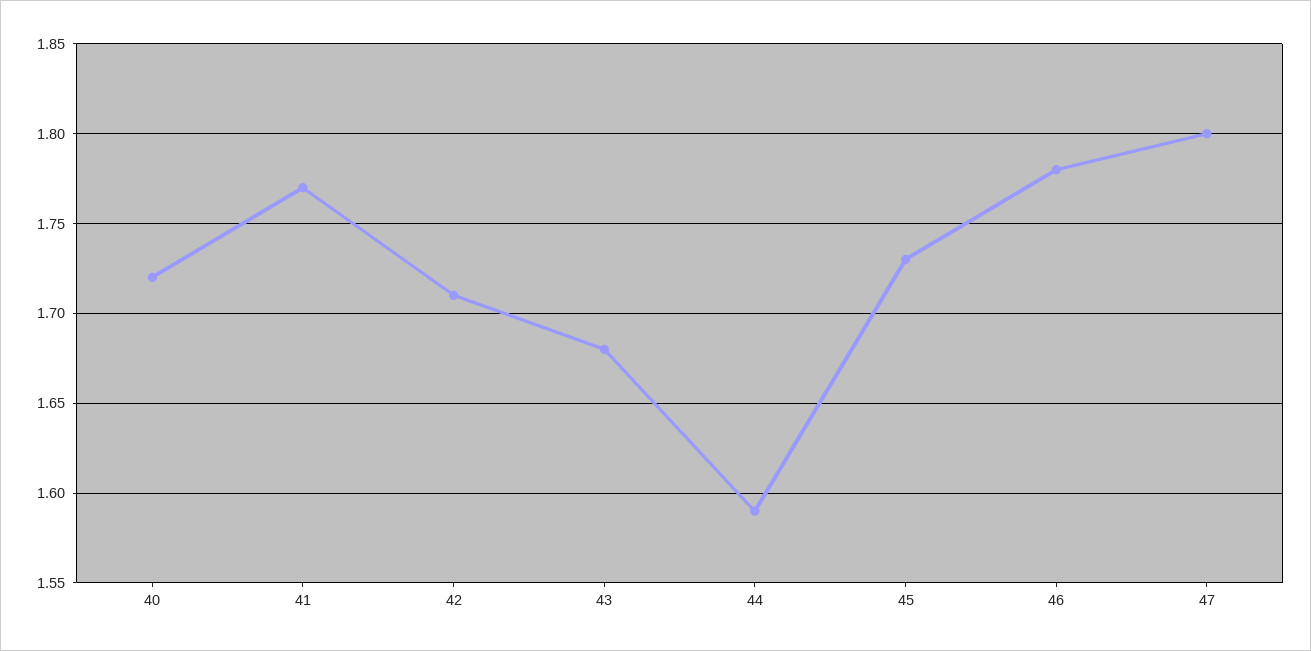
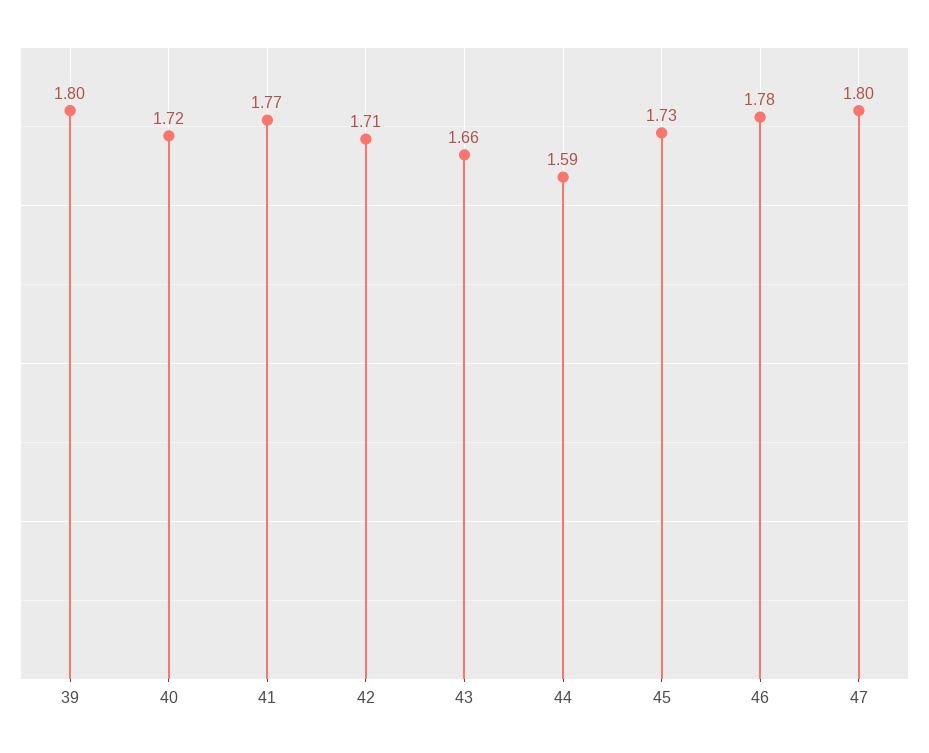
43: 1.68 -> 1.66
39: none -> 1.8

